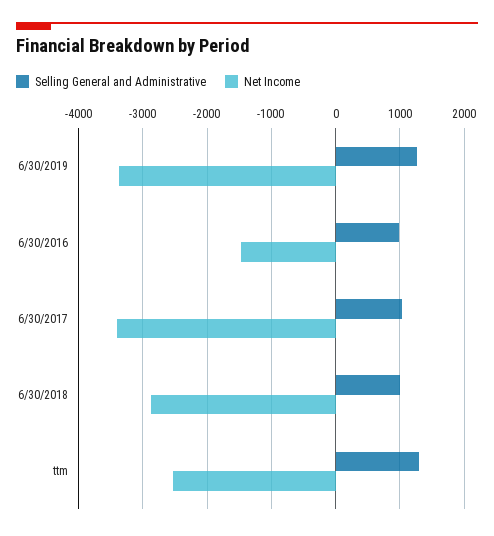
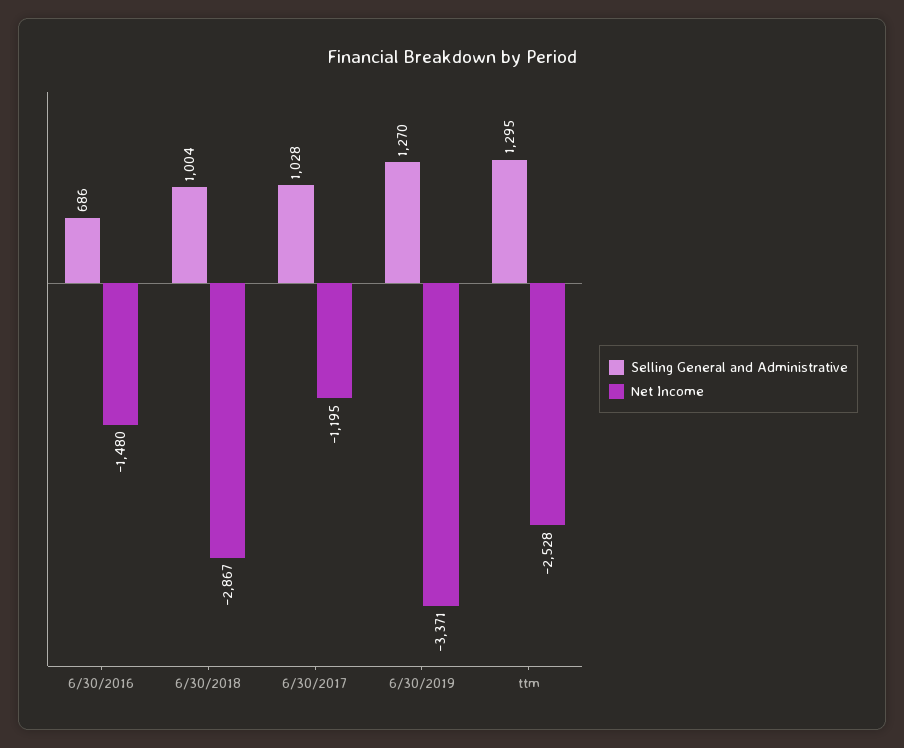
Selling General and Administrative, 6/30/2016: 1000 -> 686
Net Income, 6/30/2017: -3400 -> -1195

